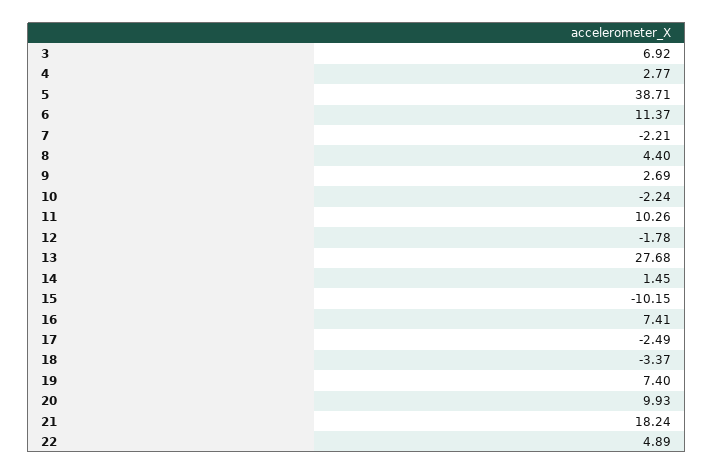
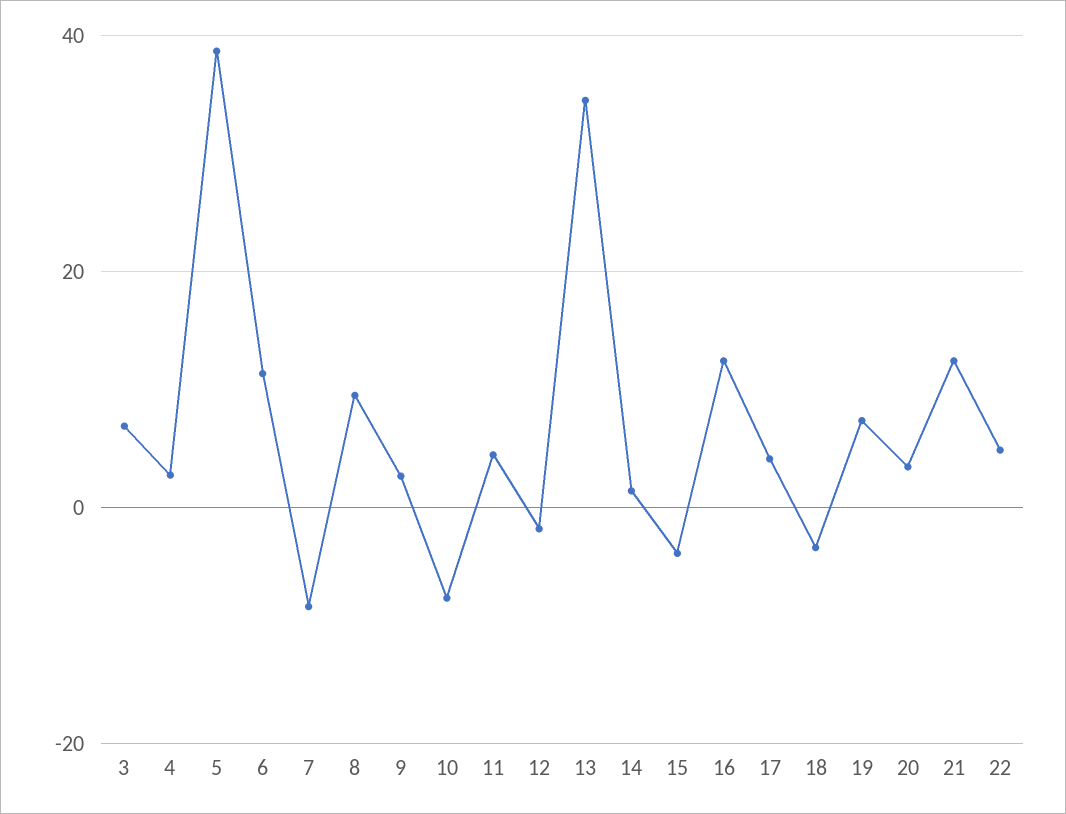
7: -2.21 -> -8
8: 4.4 -> 10
10: -2.24 -> -8
11: 10.26 -> 4
13: 27.68 -> 34
15: -10.15 -> -4
16: 7.41 -> 12
17: -2.49 -> 4
20: 9.93 -> 4
21: 18.24 -> 12

